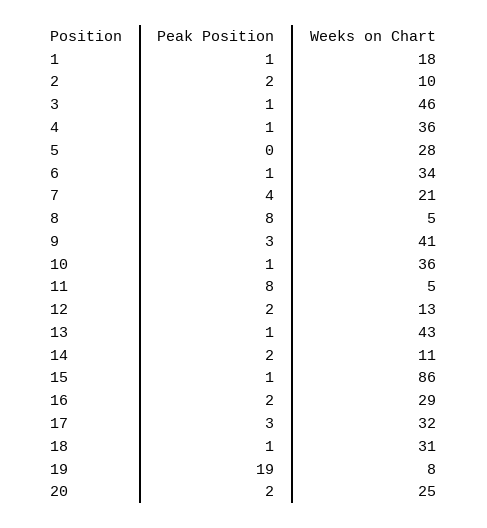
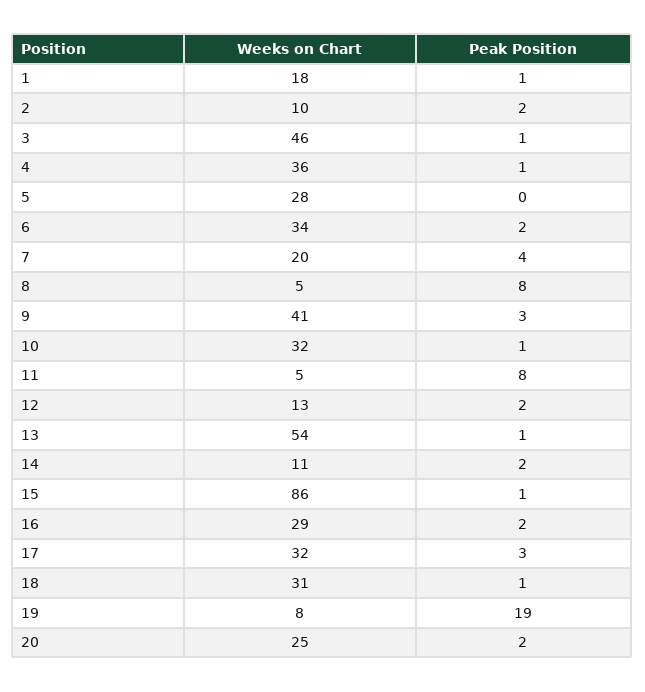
Peak Position, 6: 1 -> 2
Weeks on Chart, 7: 21 -> 20
Weeks on Chart, 10: 36 -> 32
Weeks on Chart, 13: 43 -> 54

